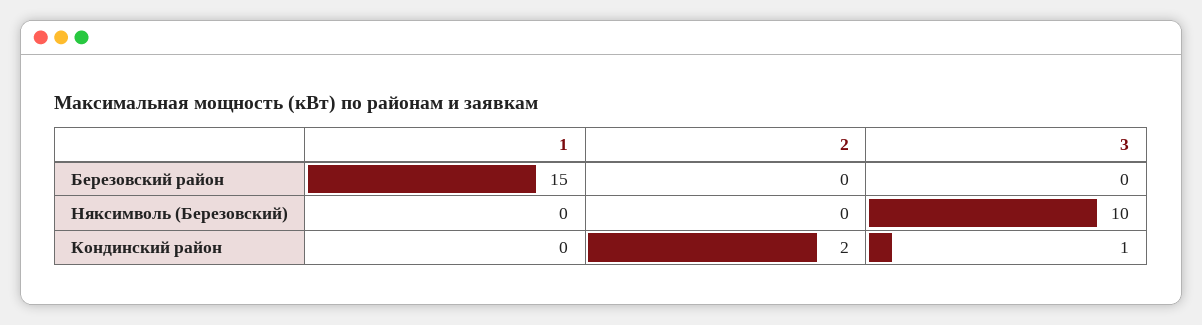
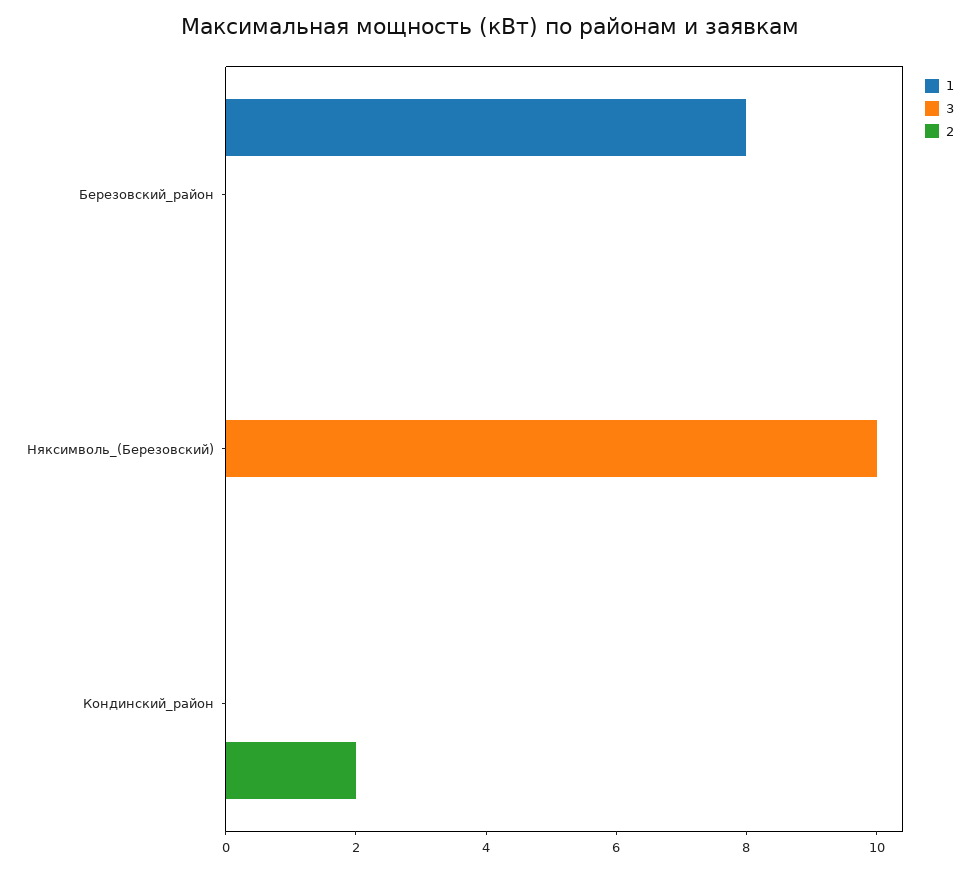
1, Березовский район: 15 -> 8
3, Кондинский район: 1 -> 0

